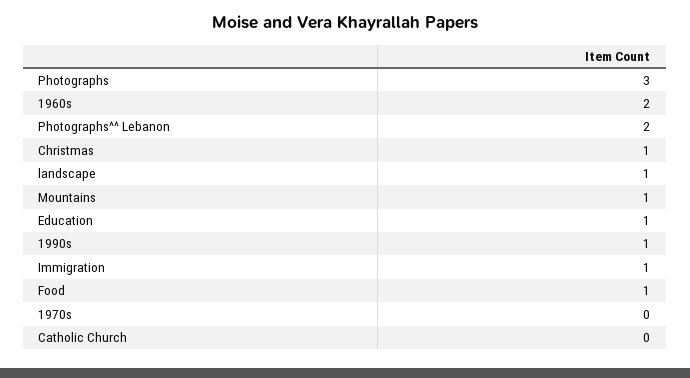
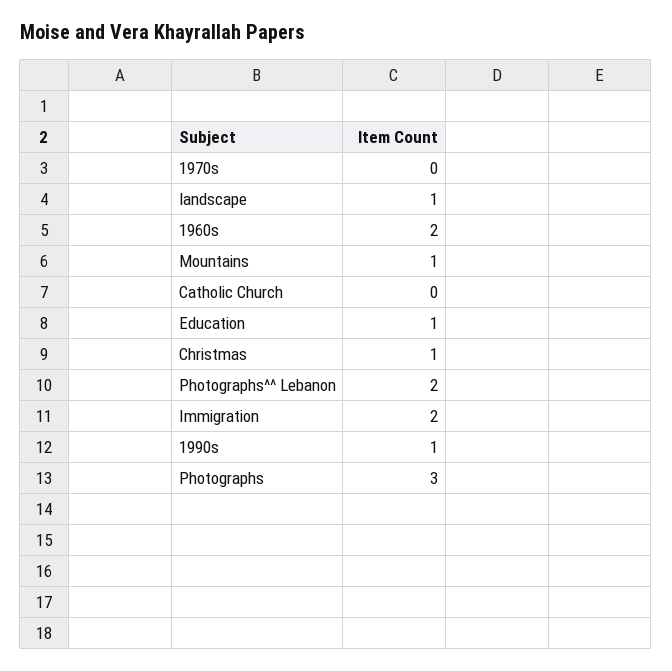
Immigration: 1 -> 2
Food: 1 -> none

